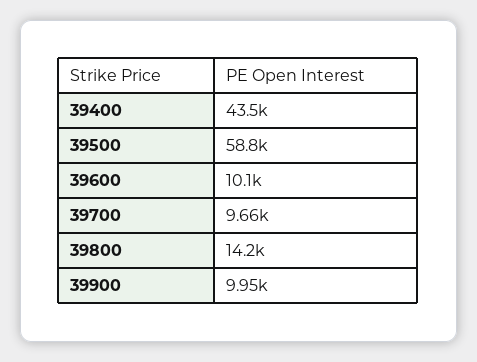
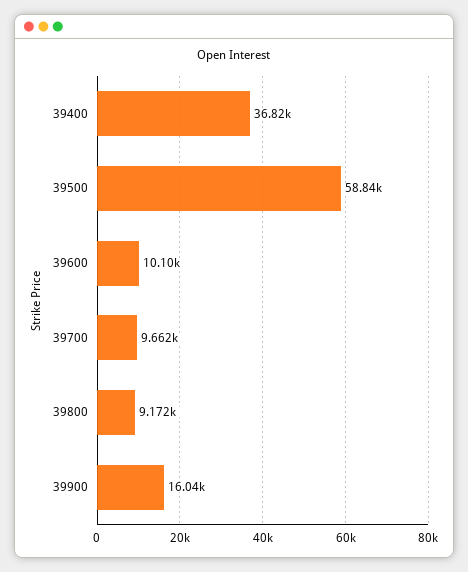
39400: 43500 -> 36820
39800: 14200 -> 9172
39900: 9950 -> 16040

